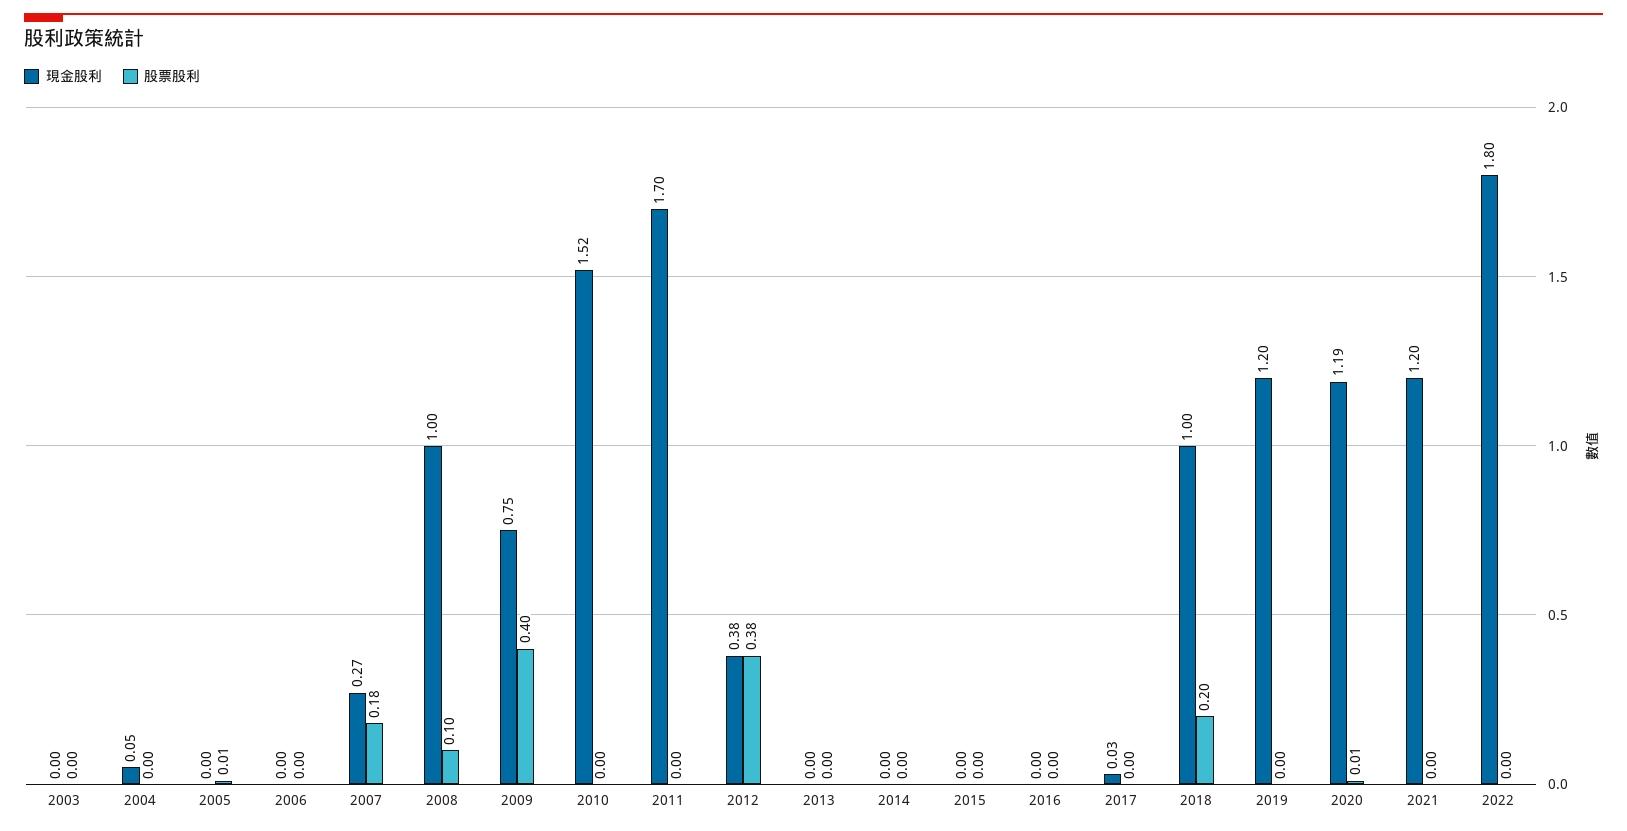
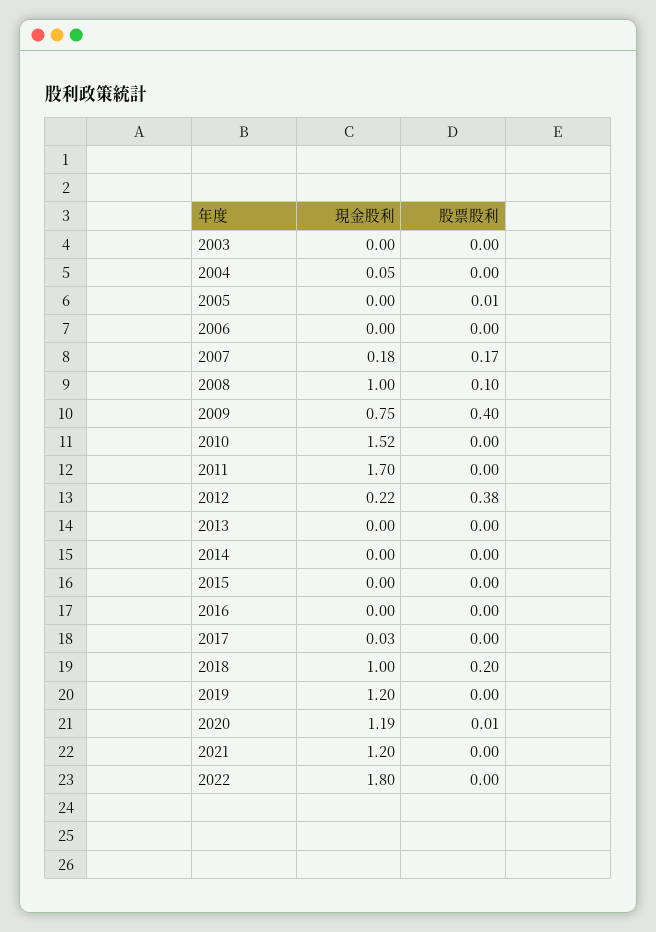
現金股利, 2007: 0.27 -> 0.18
股票股利, 2007: 0.18 -> 0.17
現金股利, 2012: 0.38 -> 0.22

